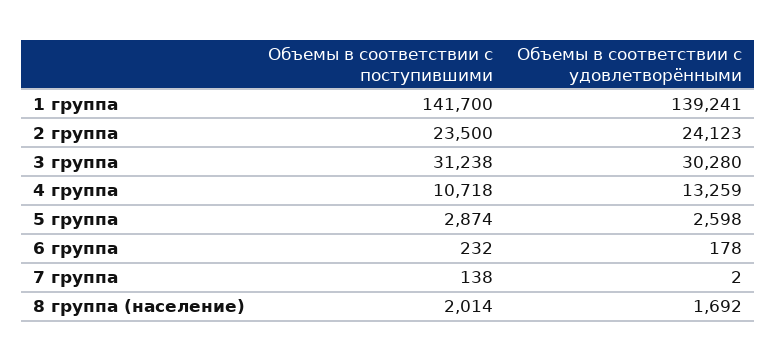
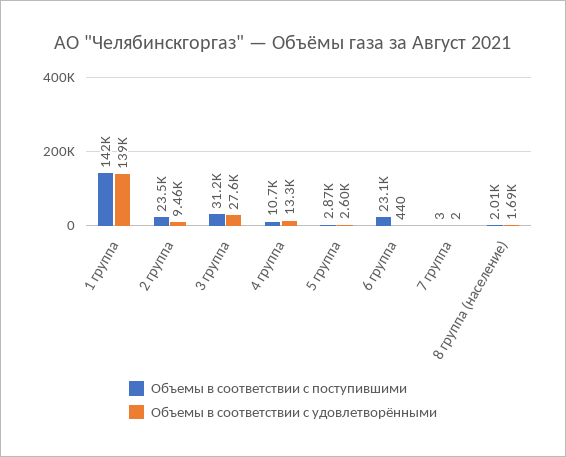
Объемы в соответствии с удовлетворёнными, 2 группа: 24123 -> 9460
Объемы в соответствии с удовлетворёнными, 3 группа: 30280 -> 27600
Объемы в соответствии с поступившими, 6 группа: 232 -> 23100
Объемы в соответствии с удовлетворёнными, 6 группа: 178 -> 440
Объемы в соответствии с поступившими, 7 группа: 138 -> 3

